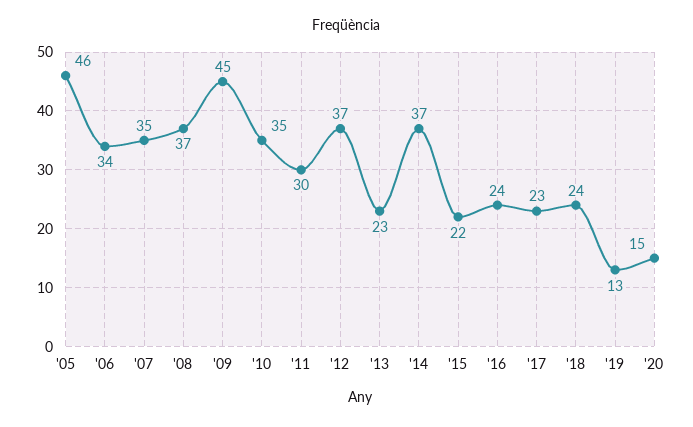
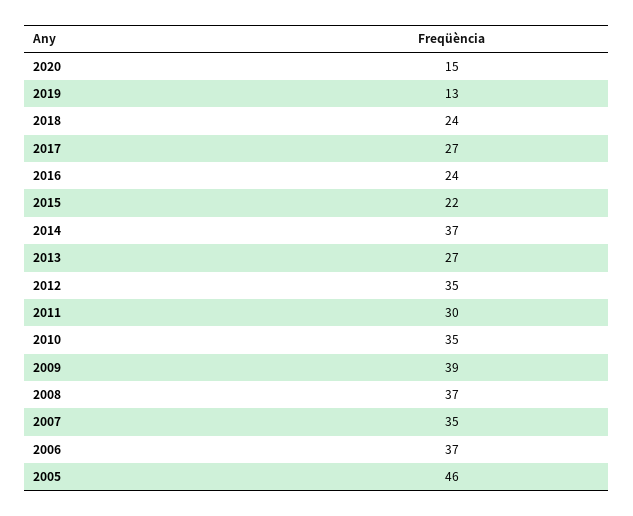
'06: 34 -> 37
'09: 45 -> 39
'12: 37 -> 35
'13: 23 -> 27
'17: 23 -> 27

